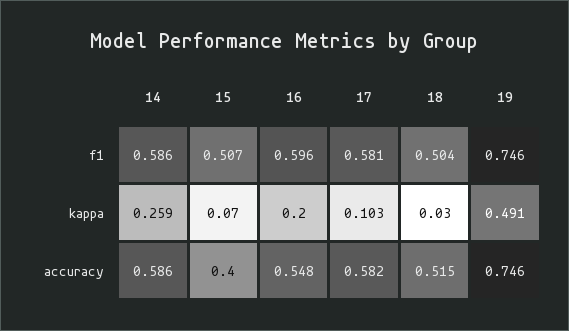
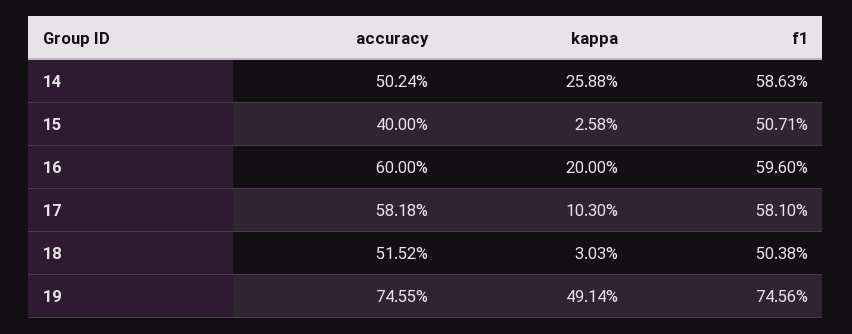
15, kappa: 0.07 -> 0.0258
14, accuracy: 0.586 -> 0.5024
16, accuracy: 0.548 -> 0.6

